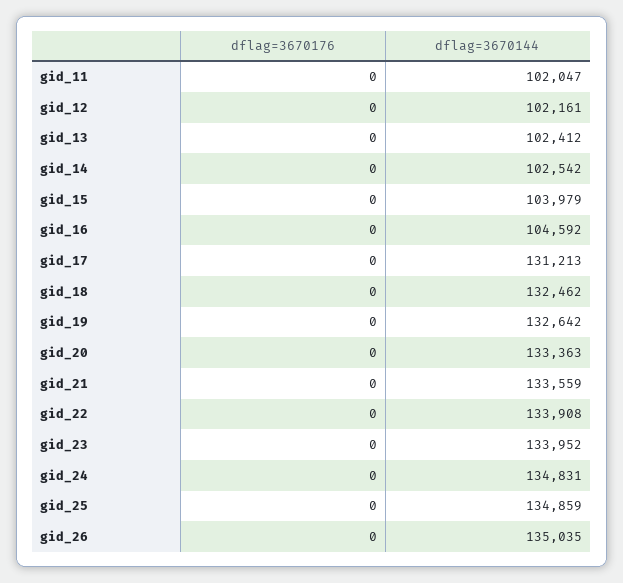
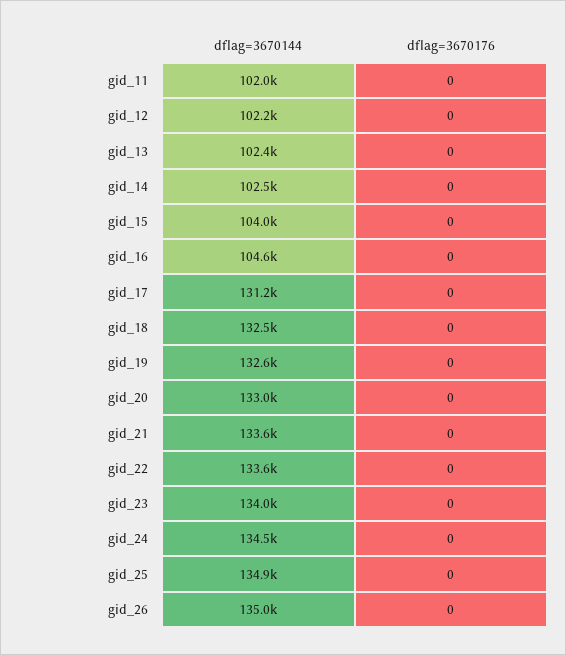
dflag=3670144, gid_20: 133363 -> 133000
dflag=3670144, gid_22: 133908 -> 133600
dflag=3670144, gid_24: 134831 -> 134500

